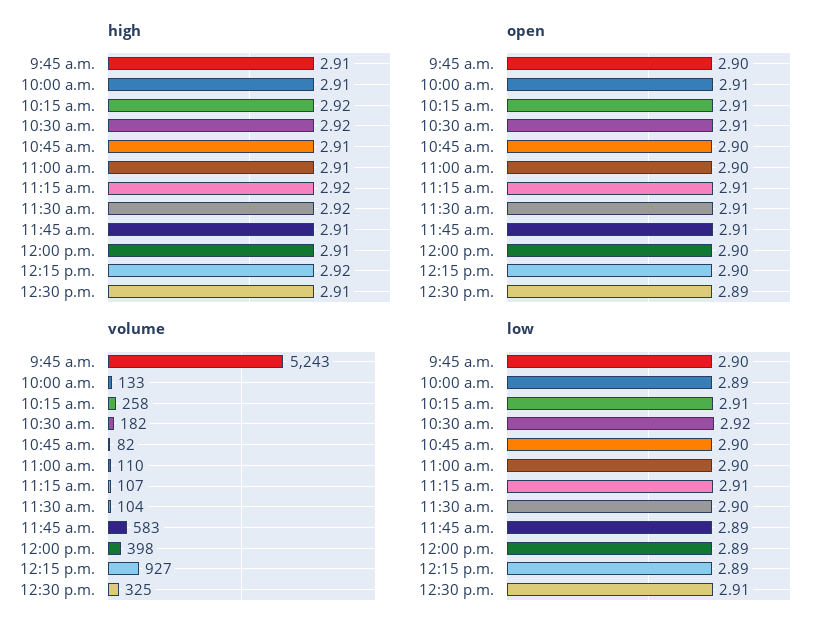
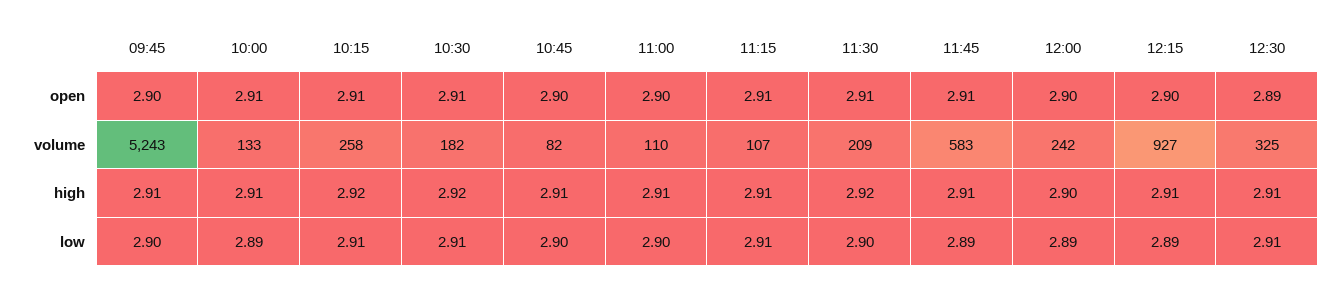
high, 11:15 a.m.: 2.92 -> 2.91
high, 12:00 p.m.: 2.91 -> 2.9
high, 12:15 p.m.: 2.92 -> 2.91
volume, 11:30 a.m.: 104 -> 209
volume, 12:00 p.m.: 398 -> 242
low, 10:30 a.m.: 2.92 -> 2.91

